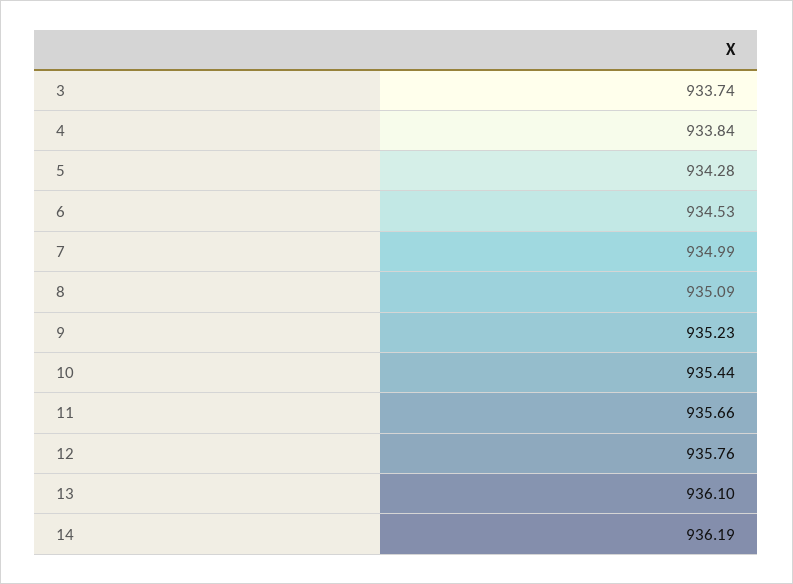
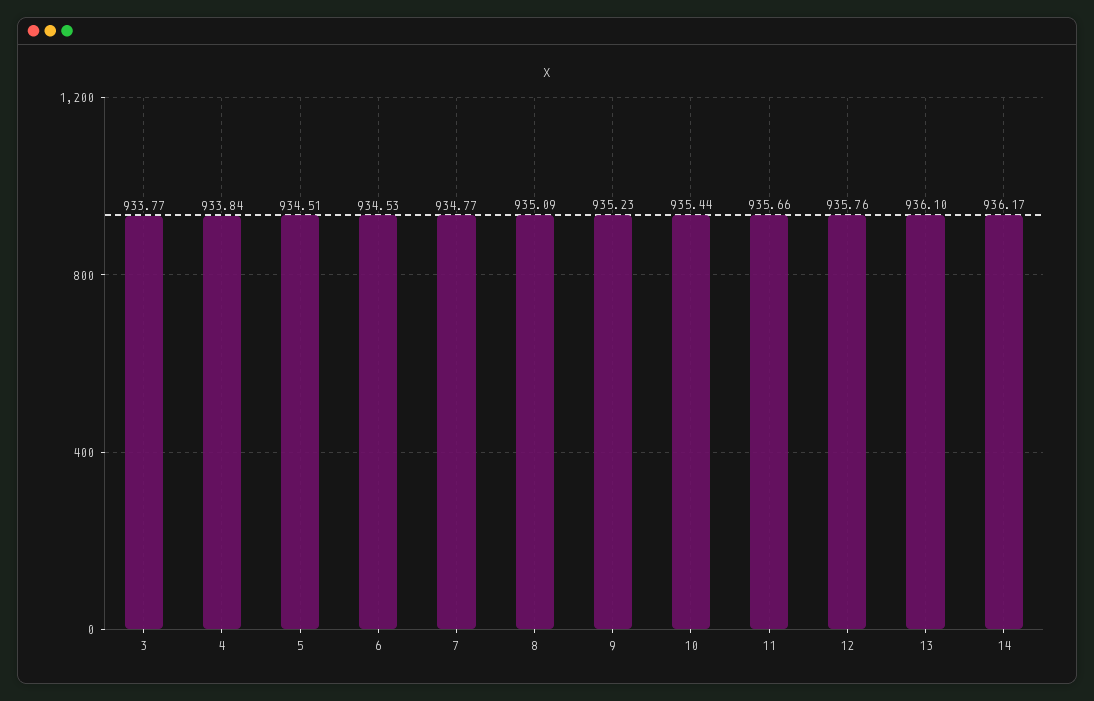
3: 933.74 -> 933.77
5: 934.28 -> 934.51
7: 934.99 -> 934.77
14: 936.19 -> 936.17

